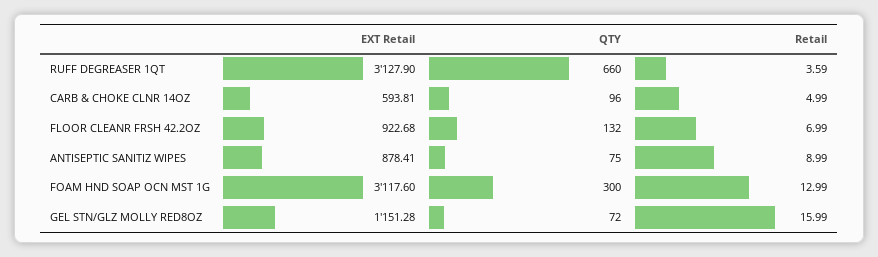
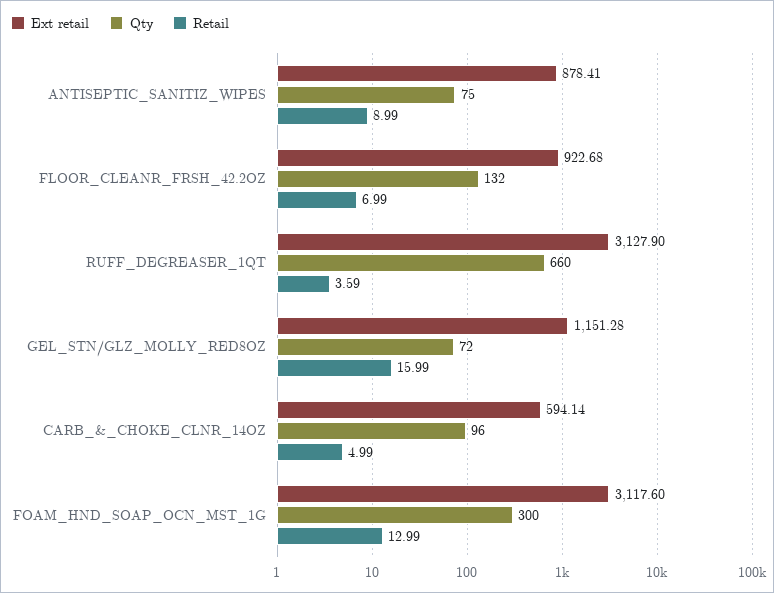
EXT Retail, CARB & CHOKE CLNR 14OZ: 593.81 -> 594.14

